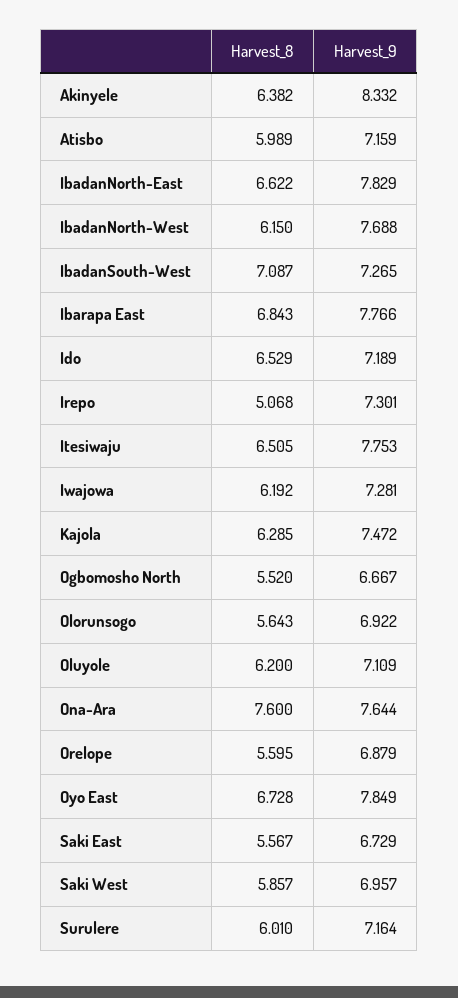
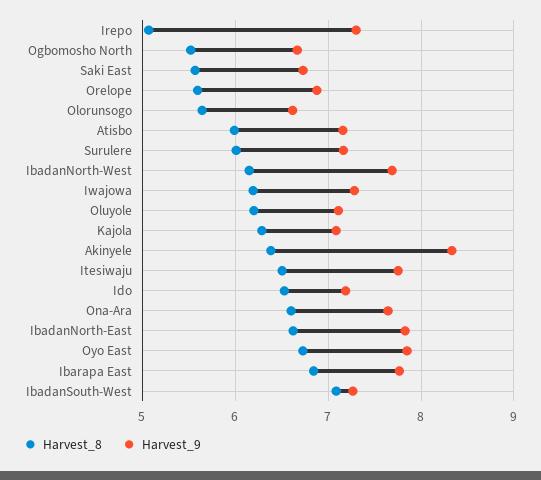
Harvest_9, Kajola: 7.472 -> 7.1
Harvest_9, Olorunsogo: 6.922 -> 6.6
Harvest_8, Ona-Ara: 7.6 -> 6.6
Harvest_8, Saki West: 5.857 -> none
Harvest_9, Saki West: 6.957 -> none

